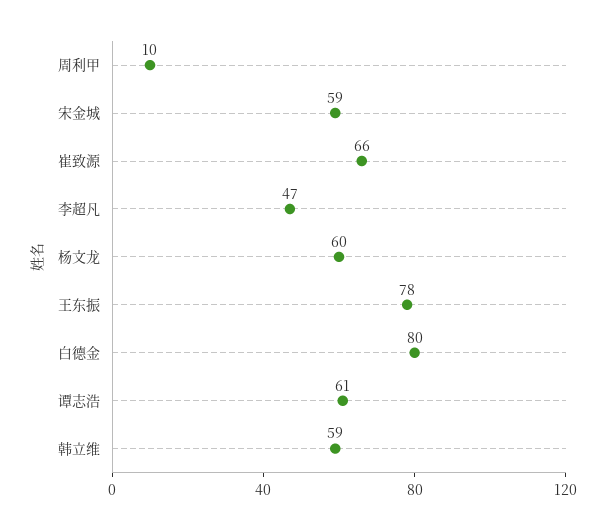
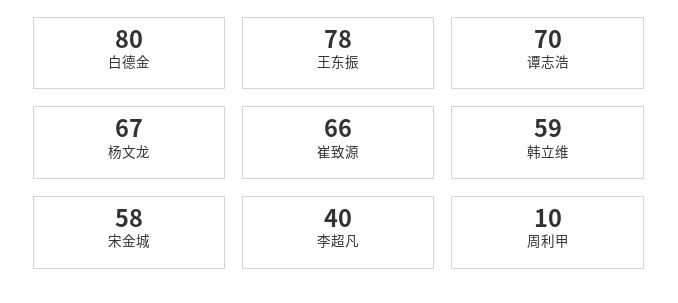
宋金城: 59 -> 58
李超凡: 47 -> 40
杨文龙: 60 -> 67
谭志浩: 61 -> 70

